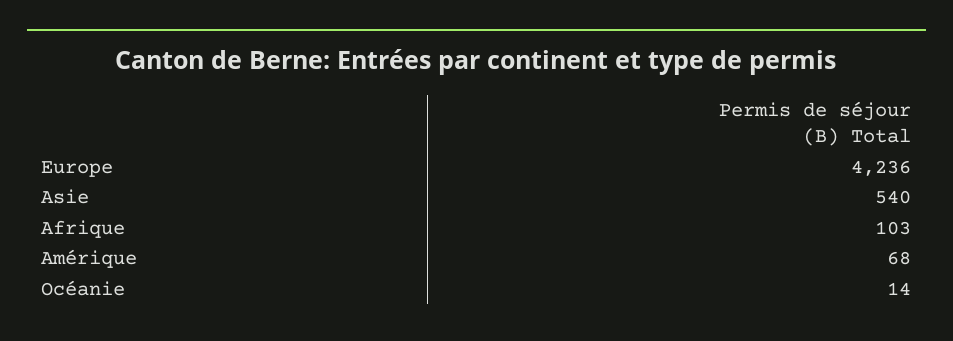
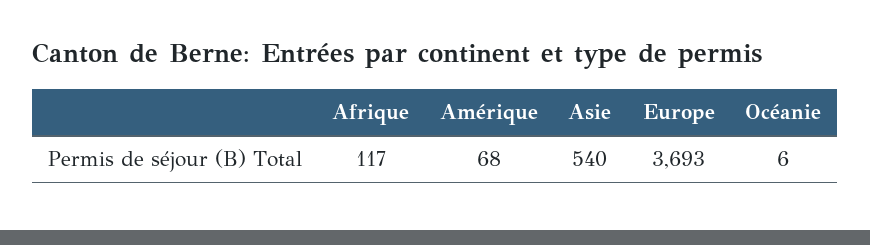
Europe: 4236 -> 3693
Afrique: 103 -> 117
Océanie: 14 -> 6

